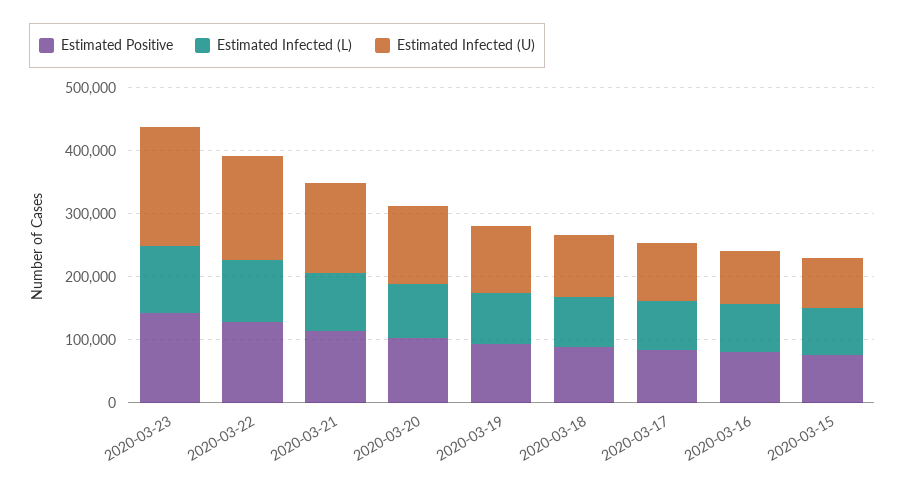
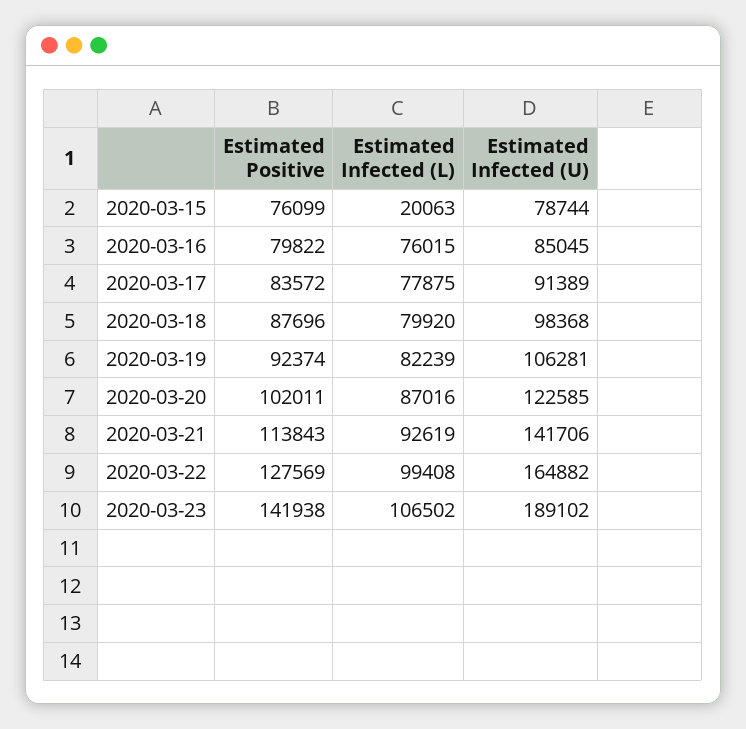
Estimated Infected (L), 2020-03-15: 80000 -> 20063

